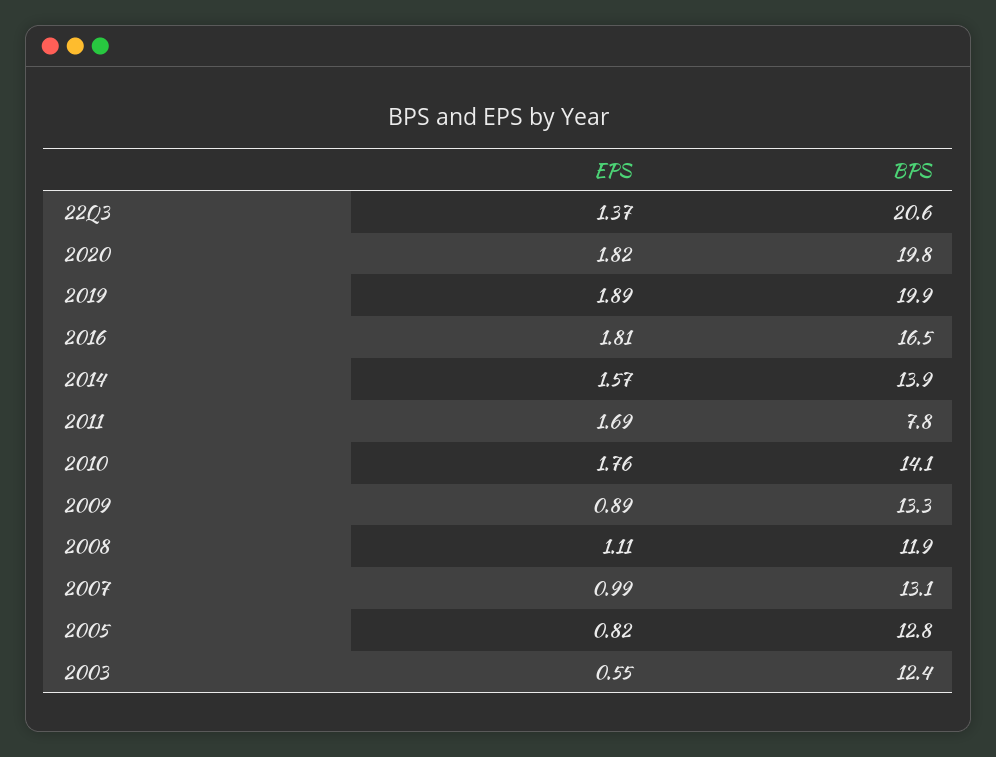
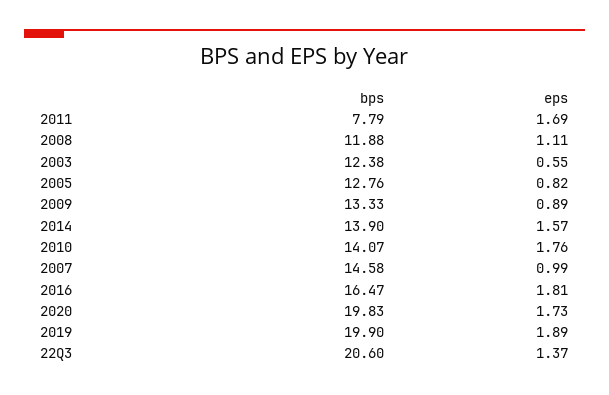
EPS, 2020: 1.82 -> 1.73
BPS, 2007: 13.1 -> 14.58

